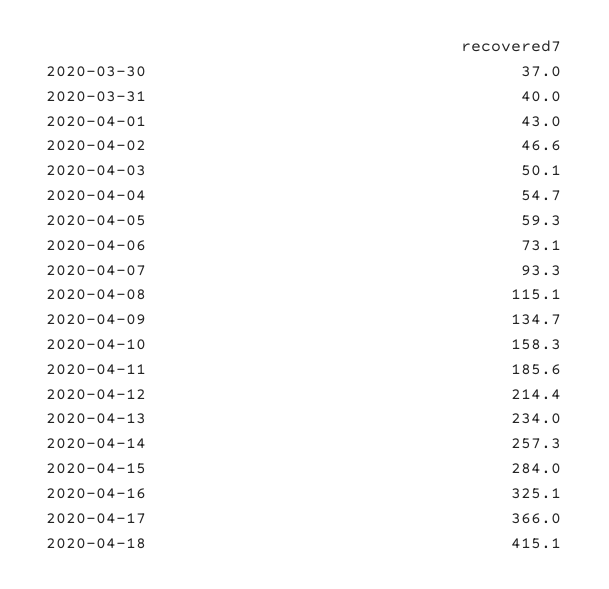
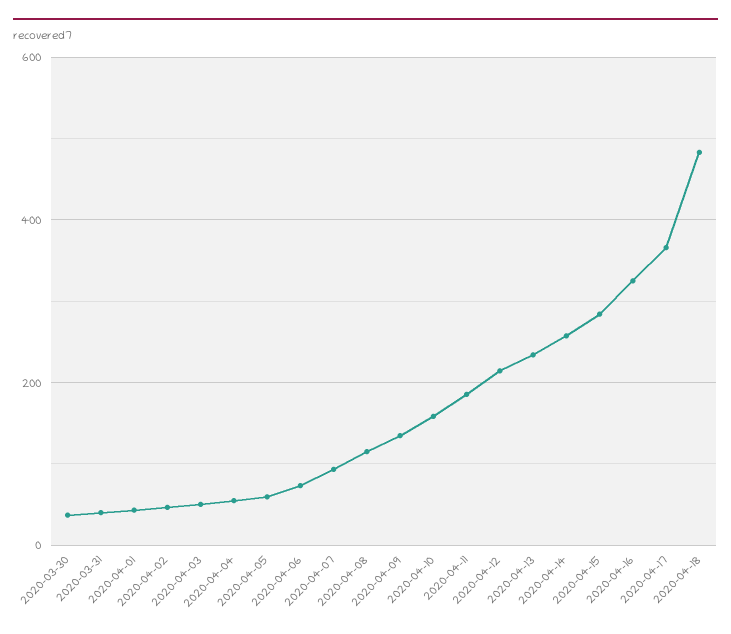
2020-04-18: 415.1 -> 480

